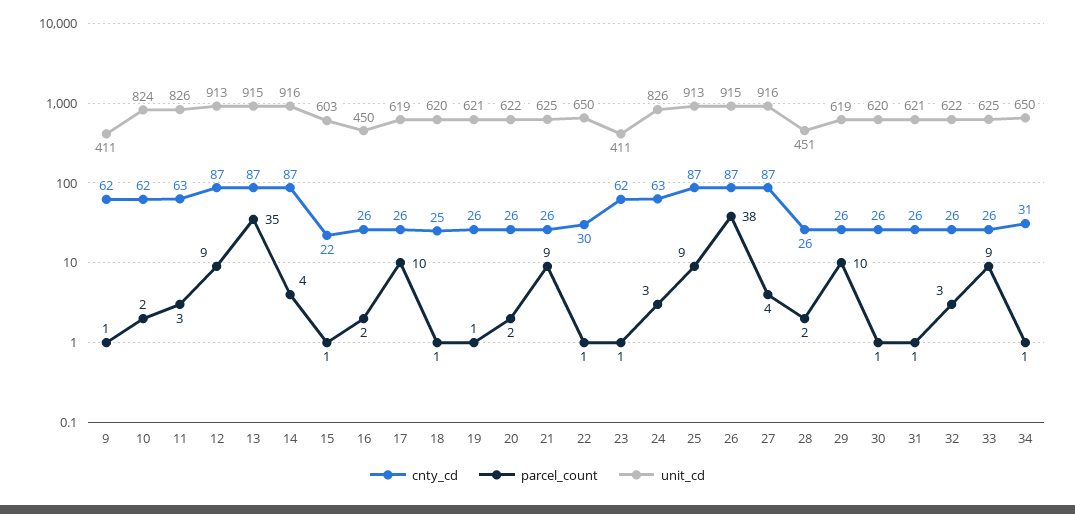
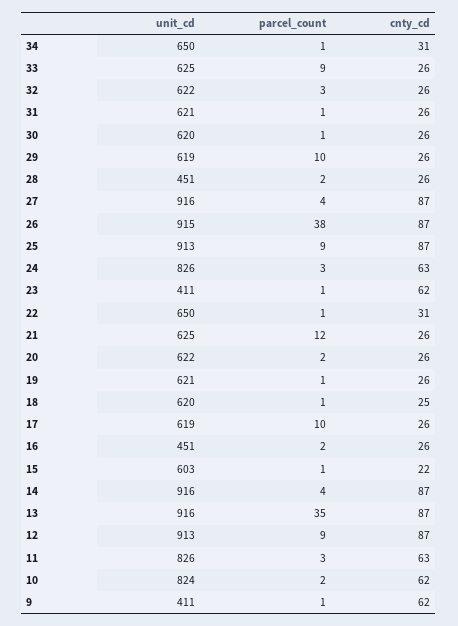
unit_cd, 13: 915 -> 916
unit_cd, 16: 450 -> 451
parcel_count, 21: 9 -> 12
cnty_cd, 22: 30 -> 31

